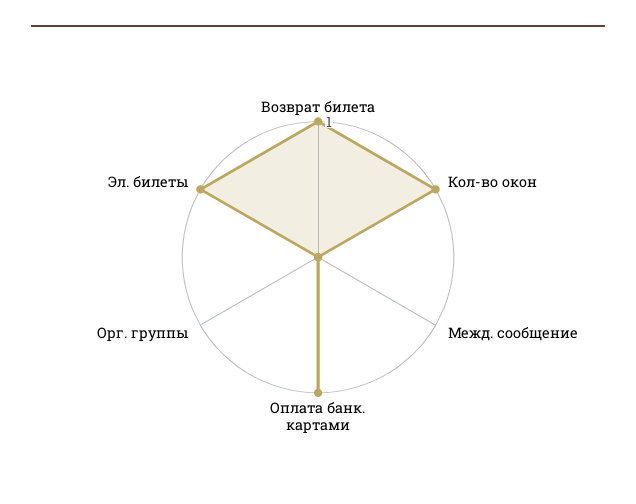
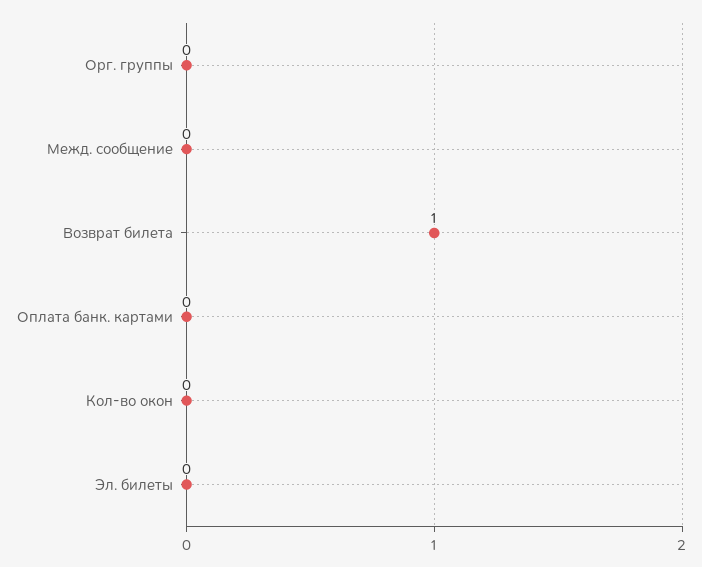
Кол-во окон: 1 -> 0
Оплата банк. картами: 1 -> 0
Эл. билеты: 1 -> 0

